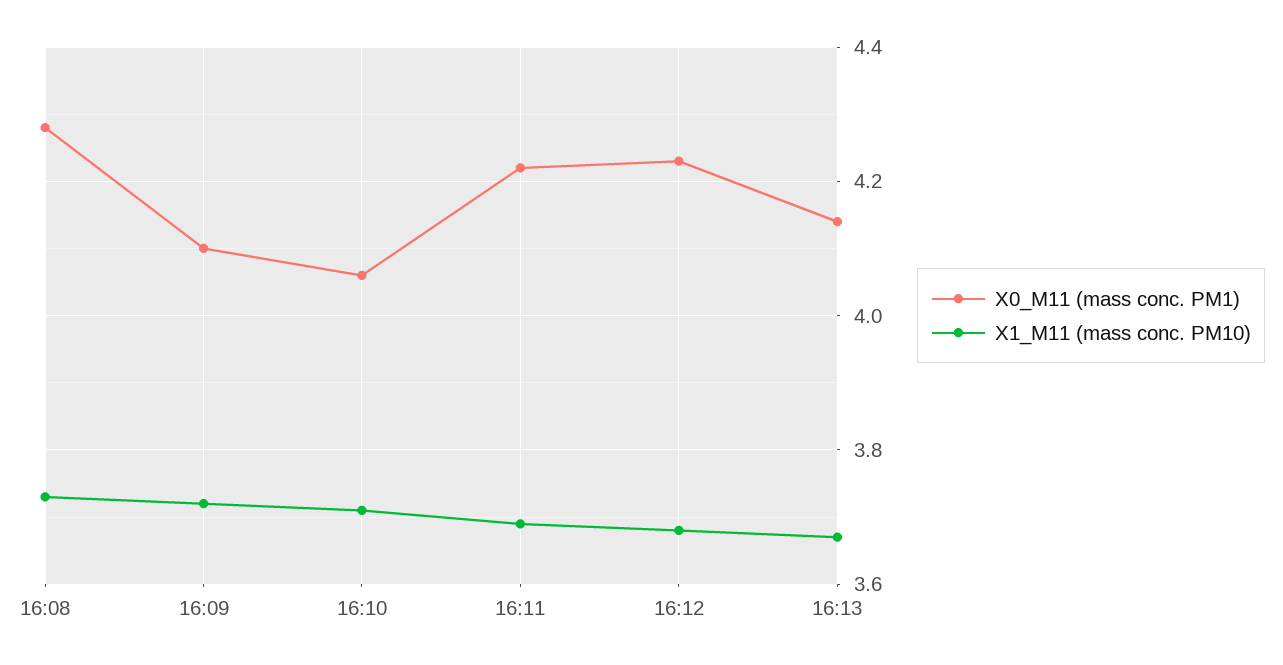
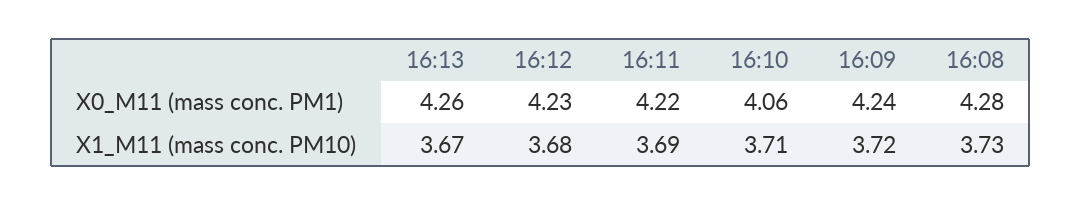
X0_M11 (mass conc. PM1), 16:09: 4.1 -> 4.24
X0_M11 (mass conc. PM1), 16:13: 4.15 -> 4.26

